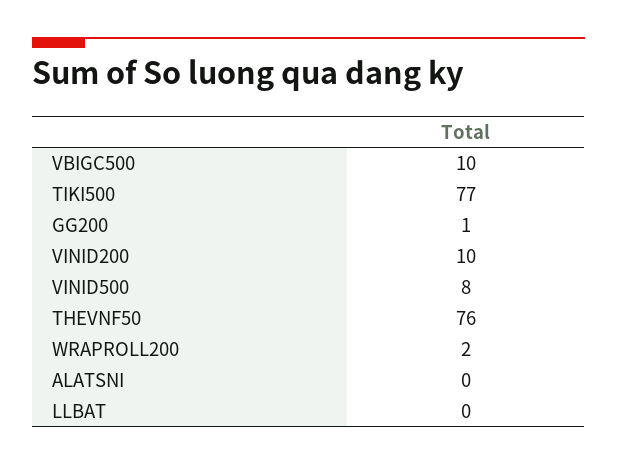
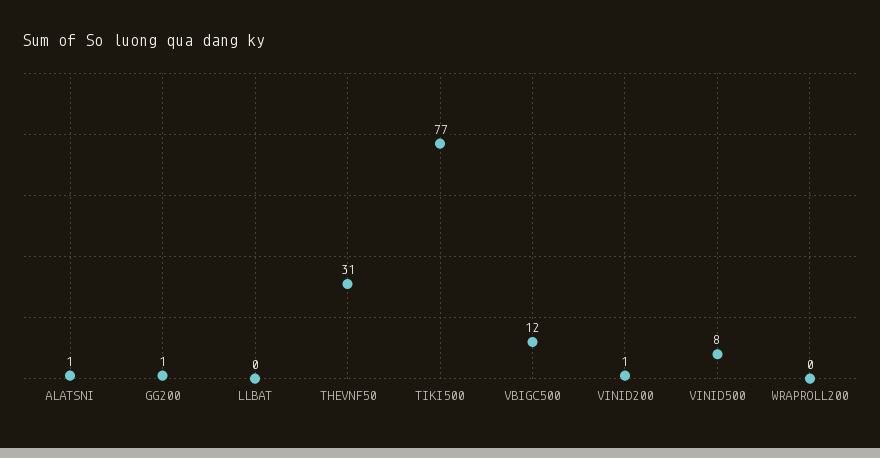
VBIGC500: 10 -> 12
VINID200: 10 -> 1
THEVNF50: 76 -> 31
WRAPROLL200: 2 -> 0
ALATSNI: 0 -> 1

